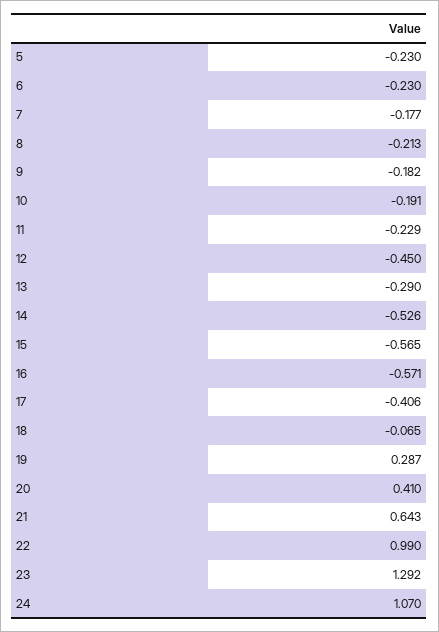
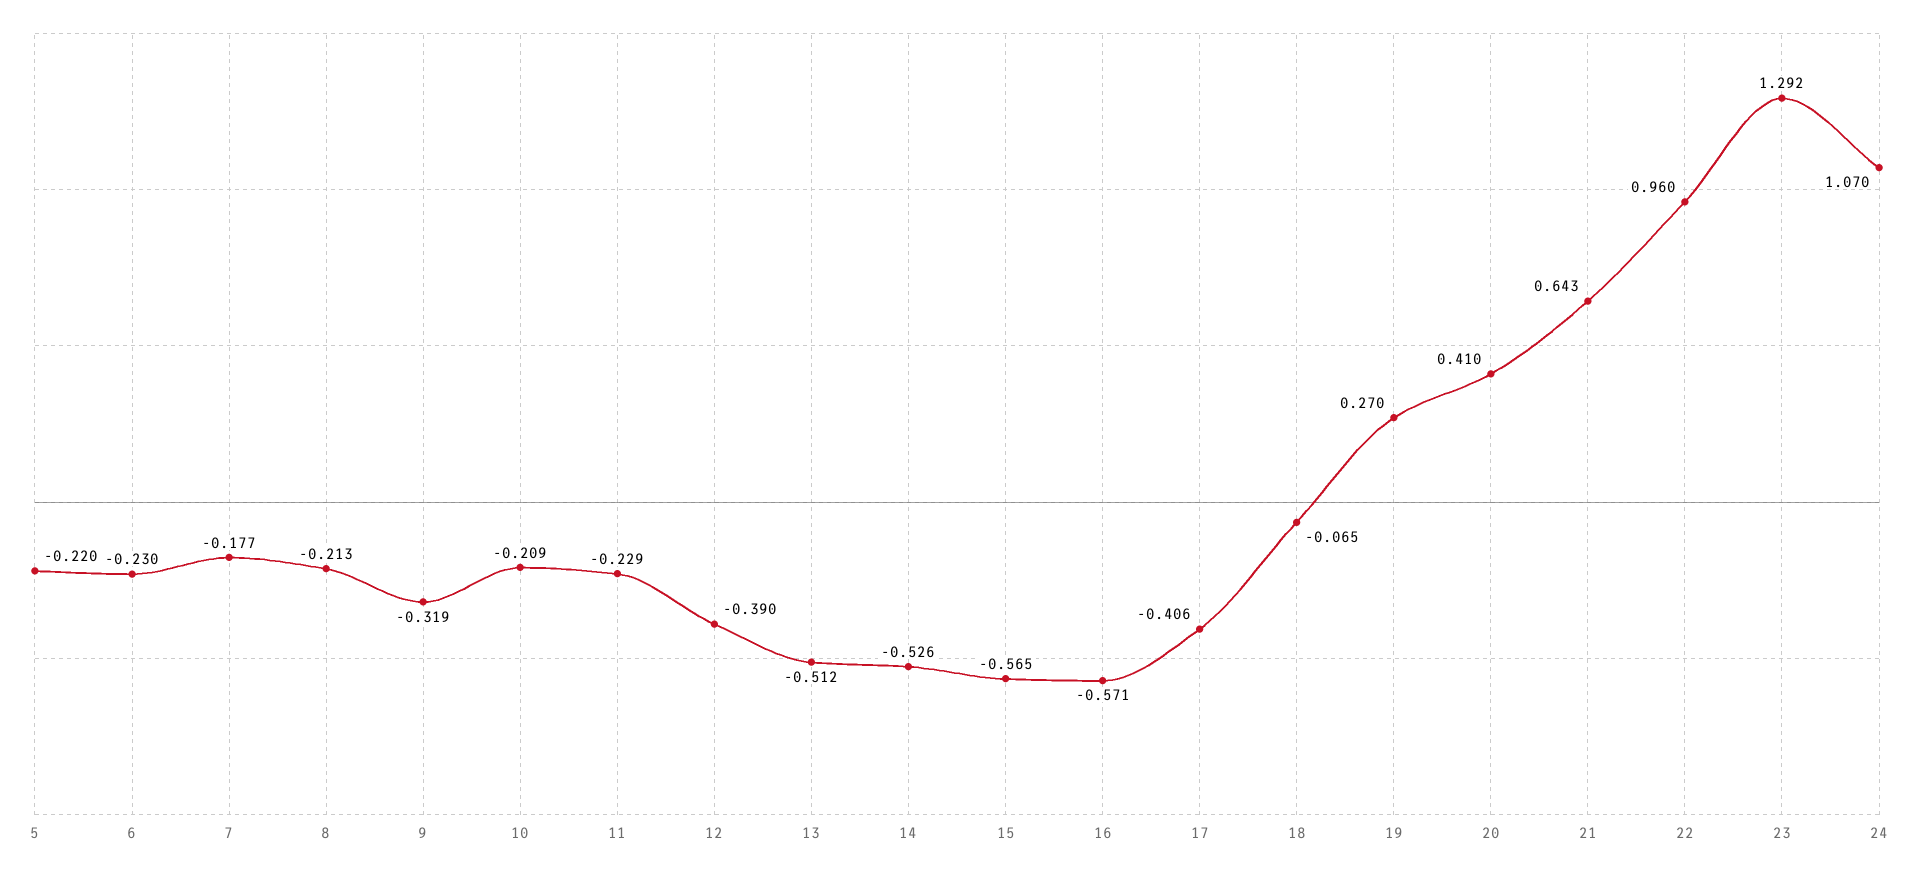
5: -0.23 -> -0.22
9: -0.182 -> -0.319
10: -0.191 -> -0.209
12: -0.45 -> -0.39
13: -0.29 -> -0.512
19: 0.287 -> 0.27
22: 0.99 -> 0.96

